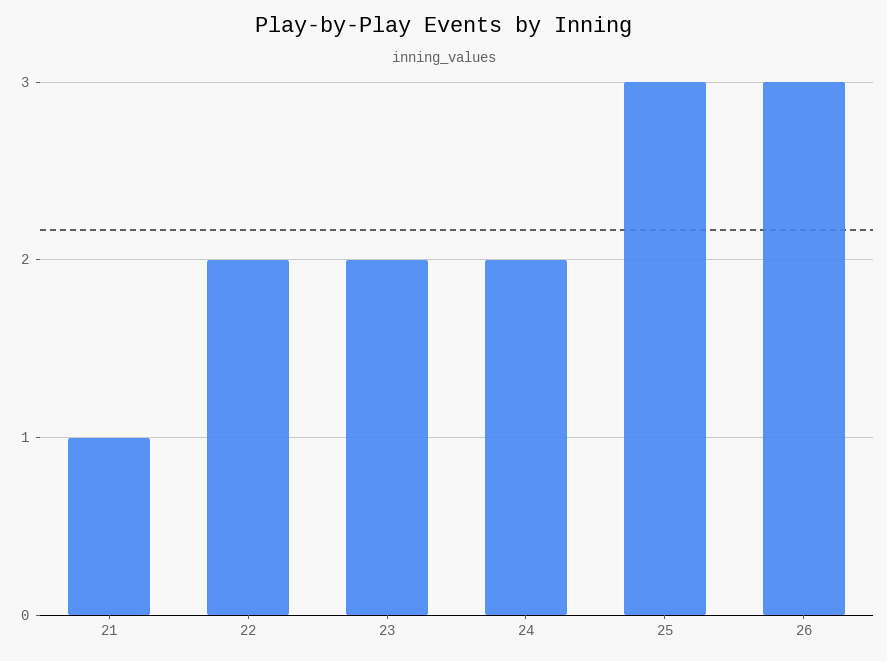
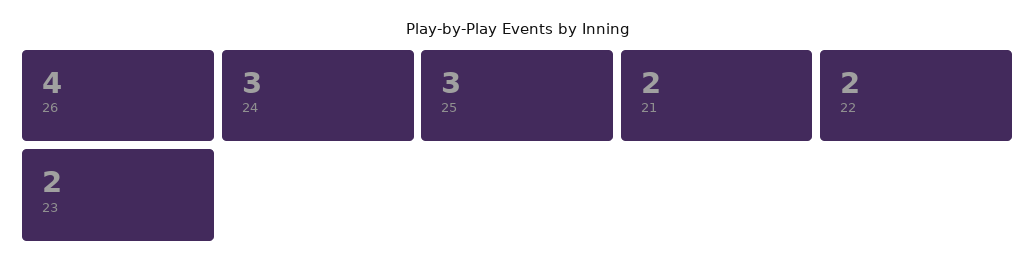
21: 1 -> 2
24: 2 -> 3
26: 3 -> 4

